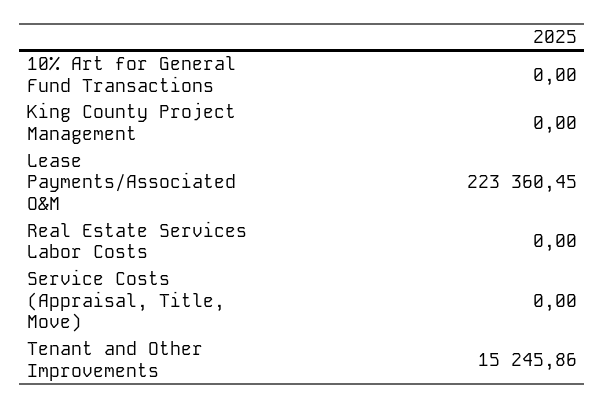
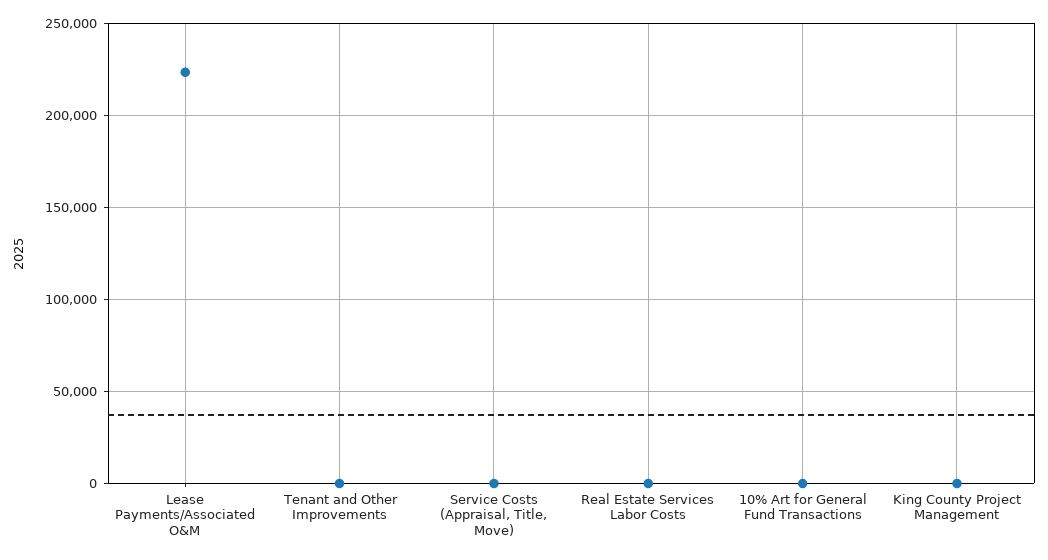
Tenant and Other Improvements: 15245.86 -> 0

